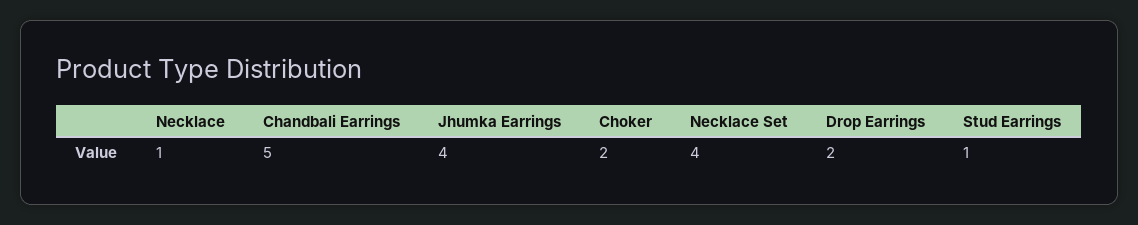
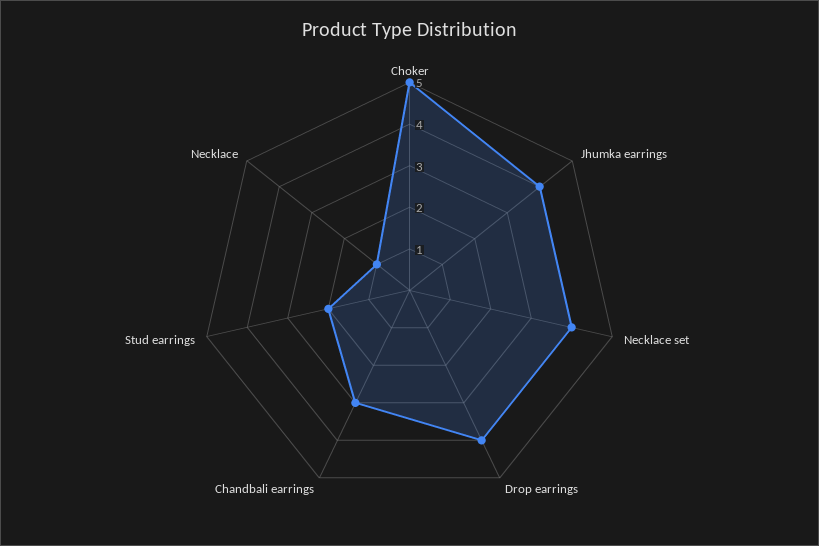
Chandbali Earrings: 5 -> 3
Choker: 2 -> 5
Drop Earrings: 2 -> 4
Stud Earrings: 1 -> 2

